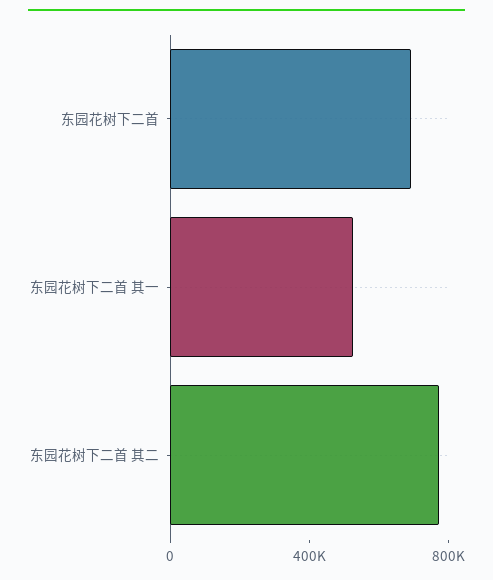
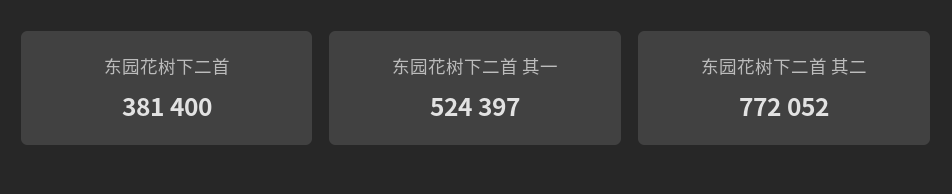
东园花树下二首: 700000 -> 381400

